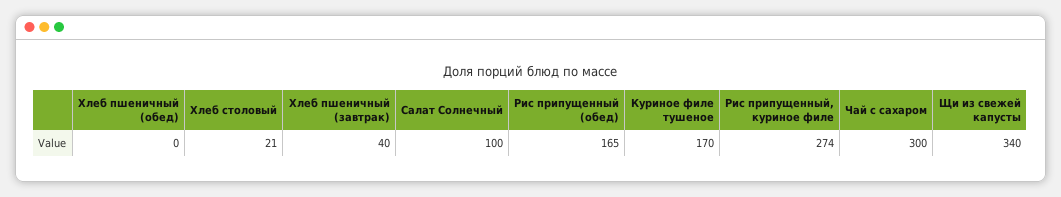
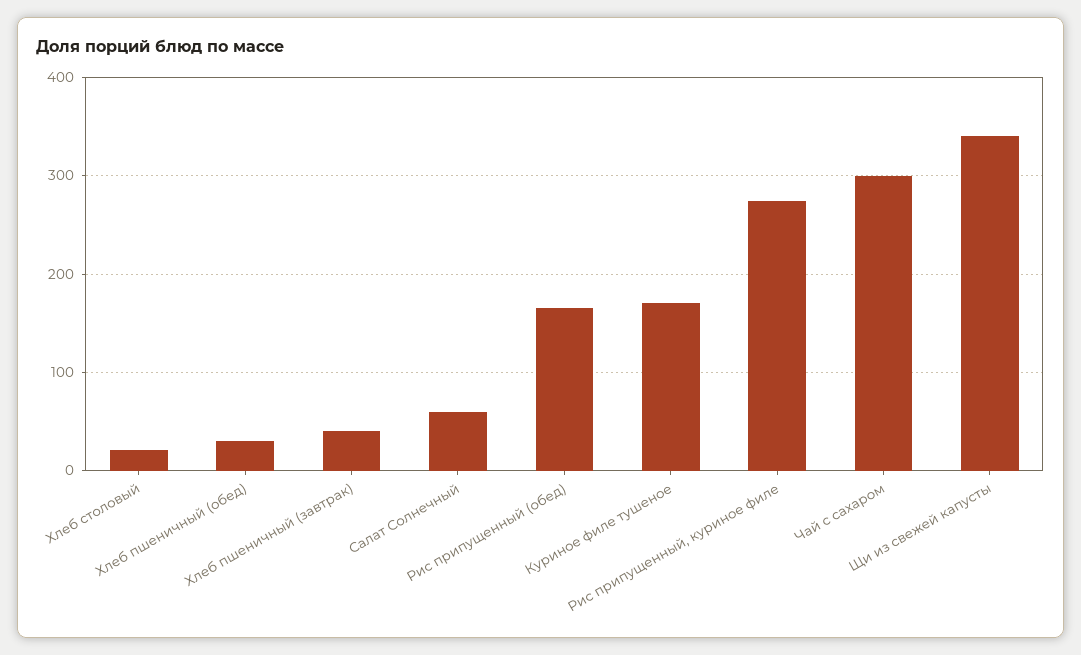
Хлеб пшеничный (обед): 0 -> 30
Салат Солнечный: 100 -> 60

